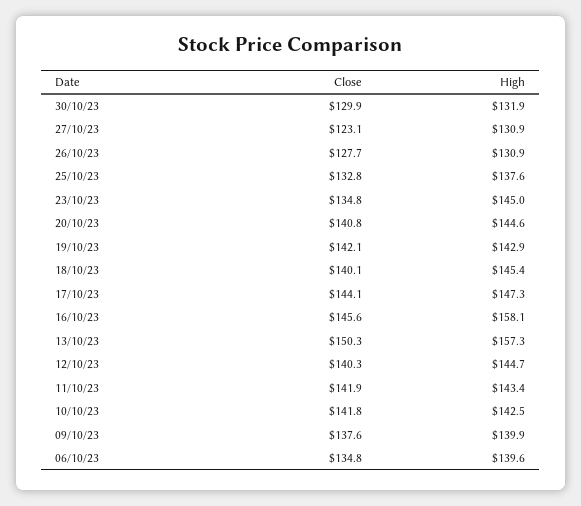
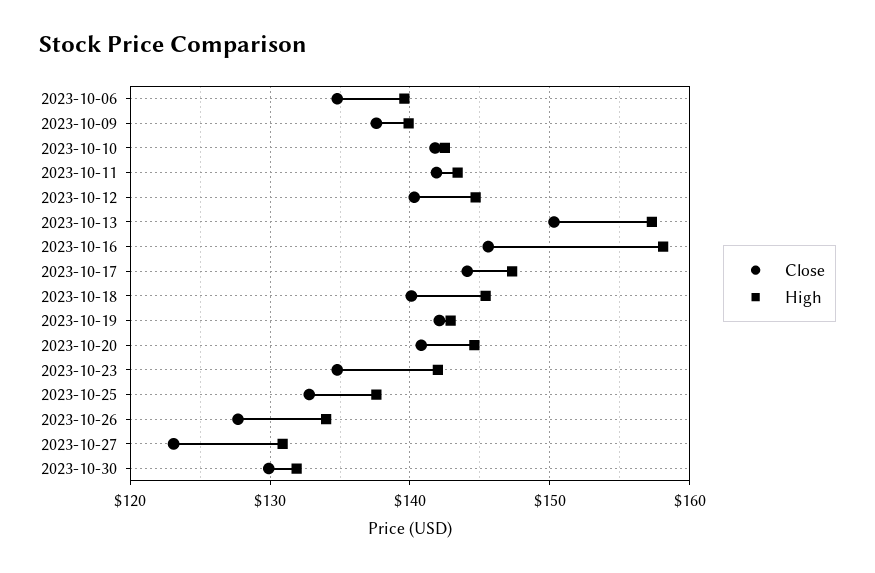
High, 26/10/23: 130.9 -> 134
High, 23/10/23: 145 -> 142

